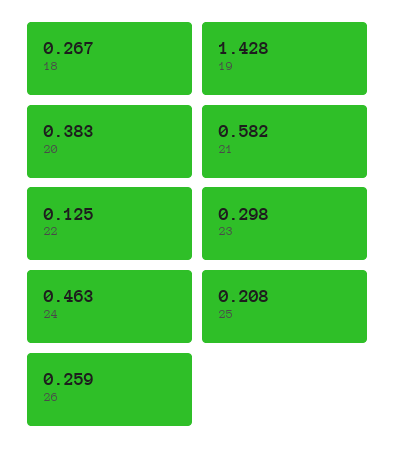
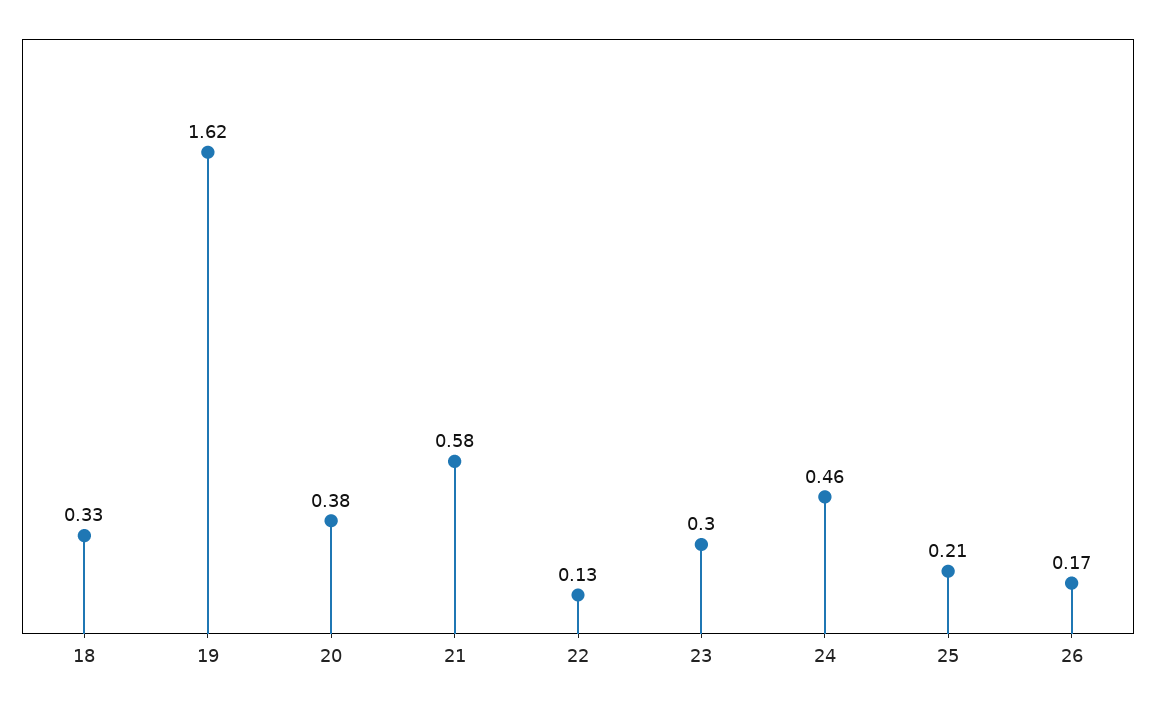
18: 0.267 -> 0.33
19: 1.428 -> 1.62
26: 0.259 -> 0.17

